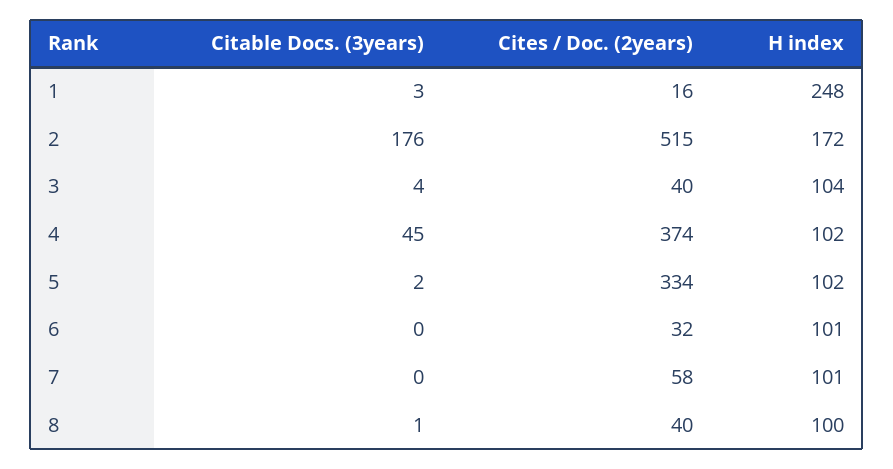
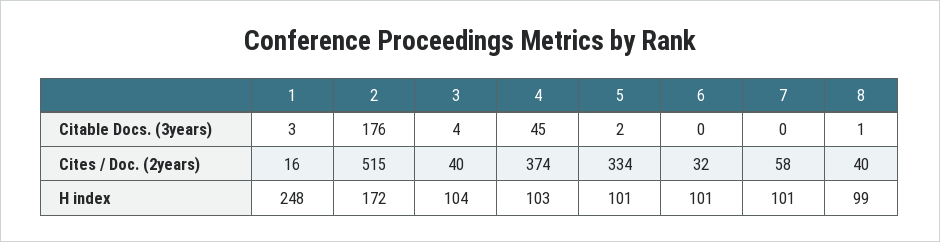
H index, 4: 102 -> 103
H index, 5: 102 -> 101
H index, 8: 100 -> 99

